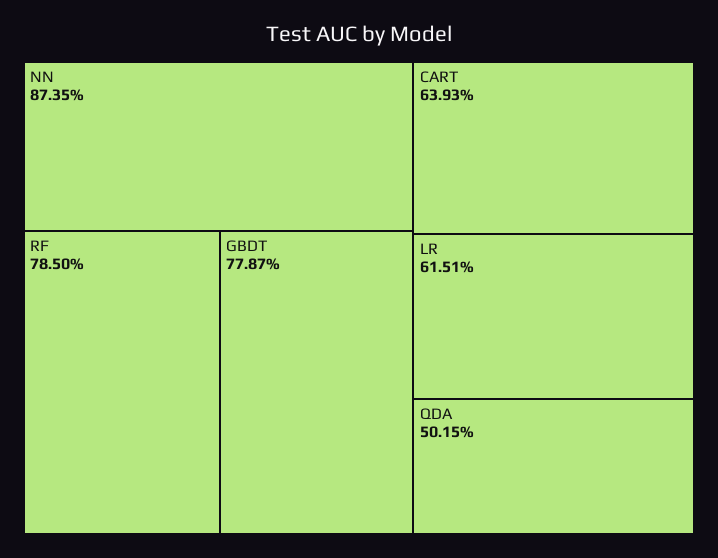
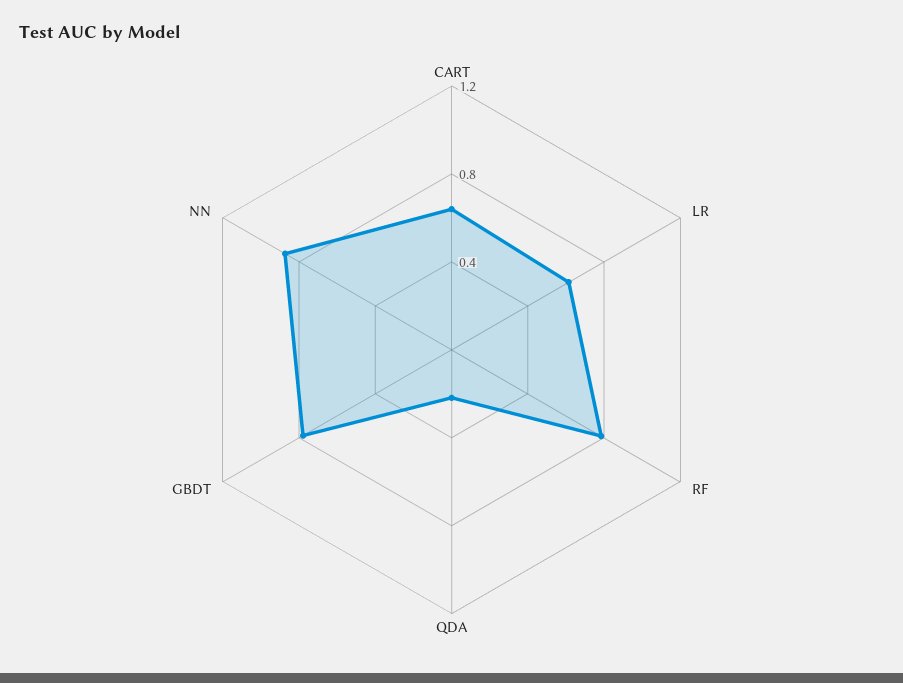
QDA: 0.5015 -> 0.2

